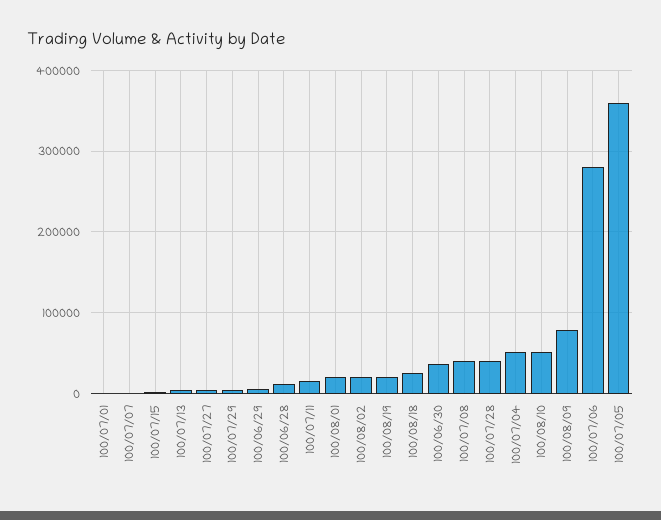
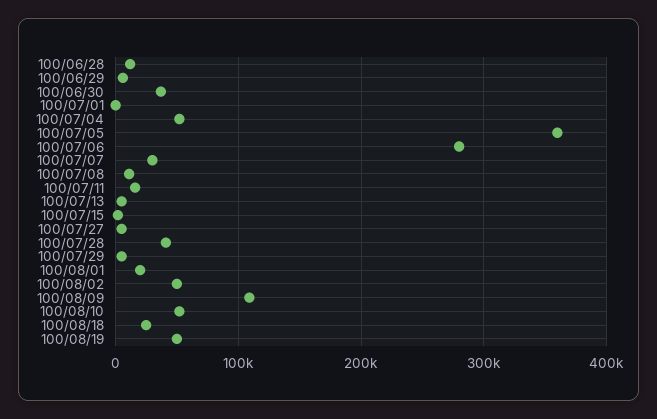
100/07/07: 0 -> 30000
100/08/02: 20000 -> 50000
100/08/19: 20000 -> 50000
100/07/08: 40000 -> 10000
100/08/09: 80000 -> 110000

